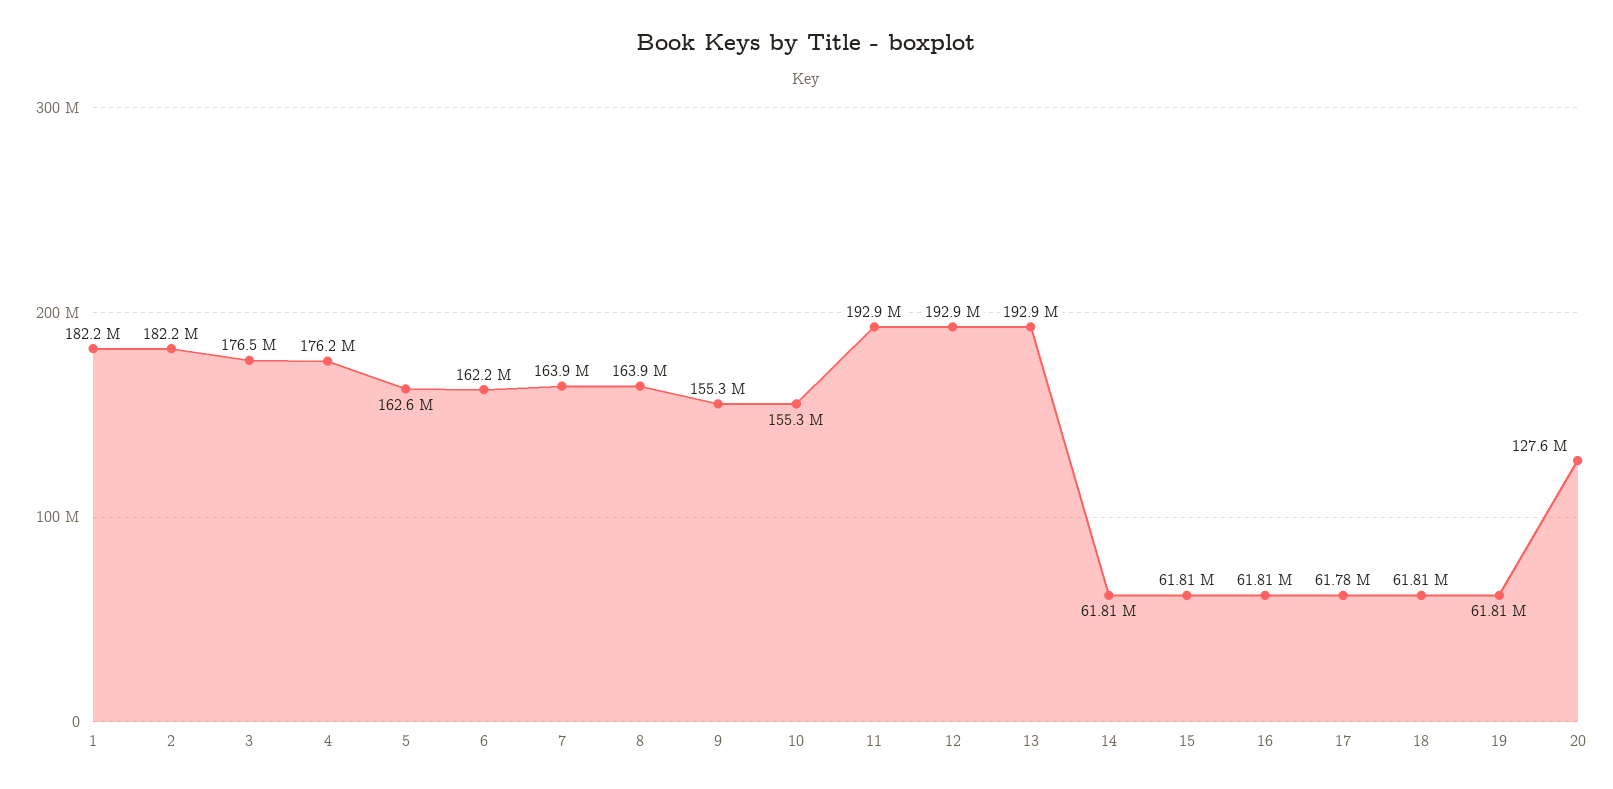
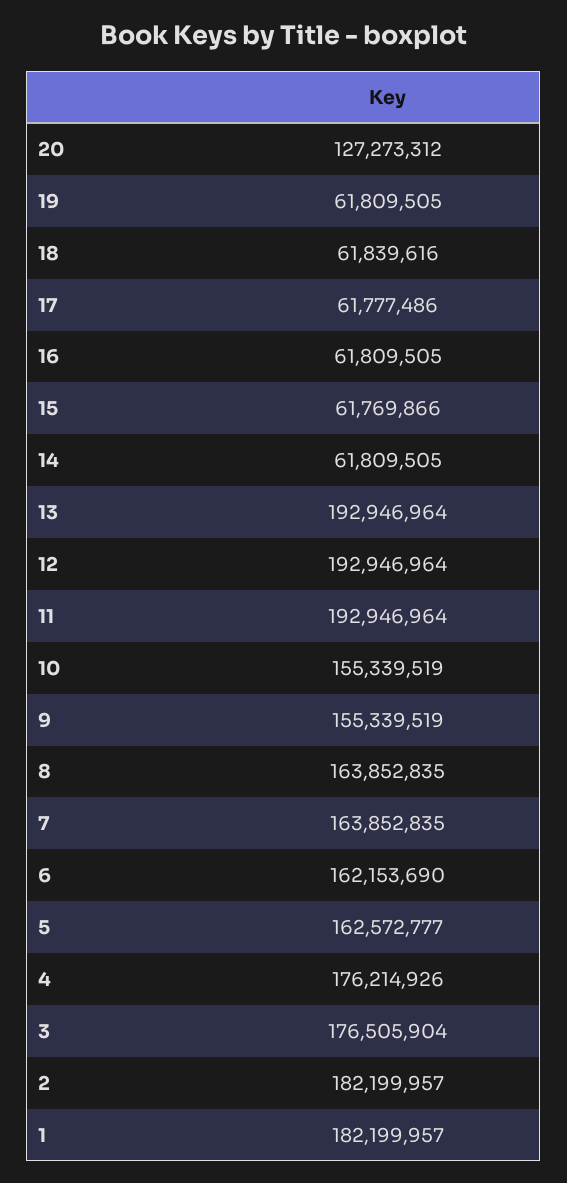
15: 61810000 -> 61769866
18: 61810000 -> 61839616
20: 127600000 -> 127273312

